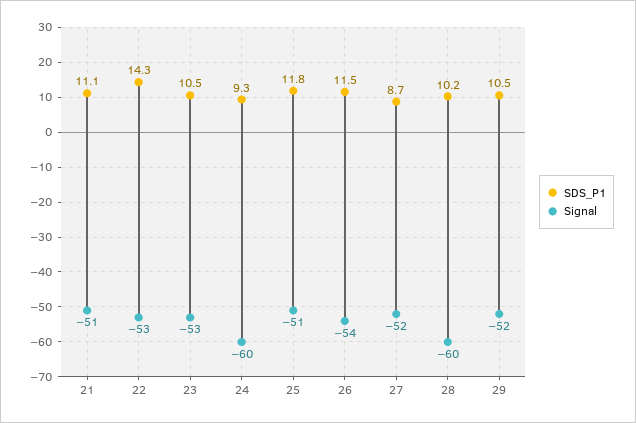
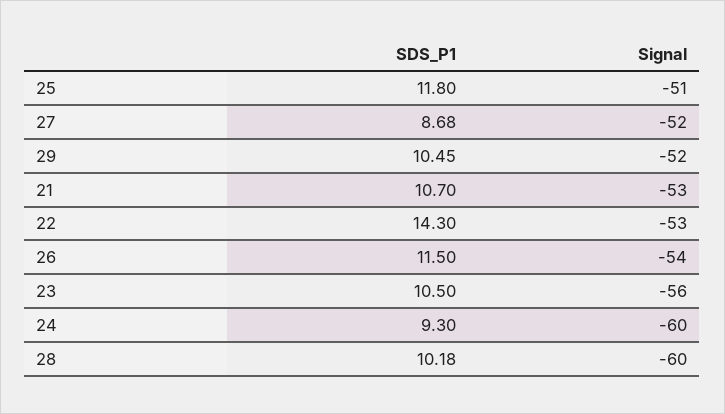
SDS_P1, 21: 11.1 -> 10.7
Signal, 21: -51 -> -53
Signal, 23: -53 -> -56

